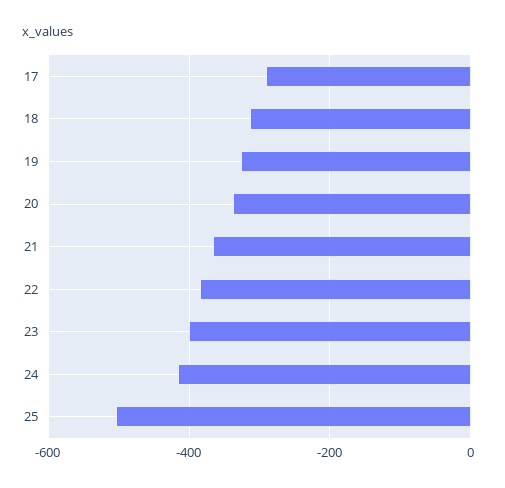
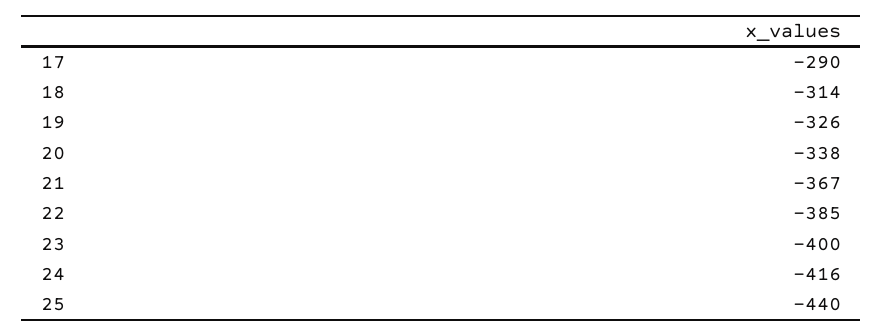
25: -500 -> -440

